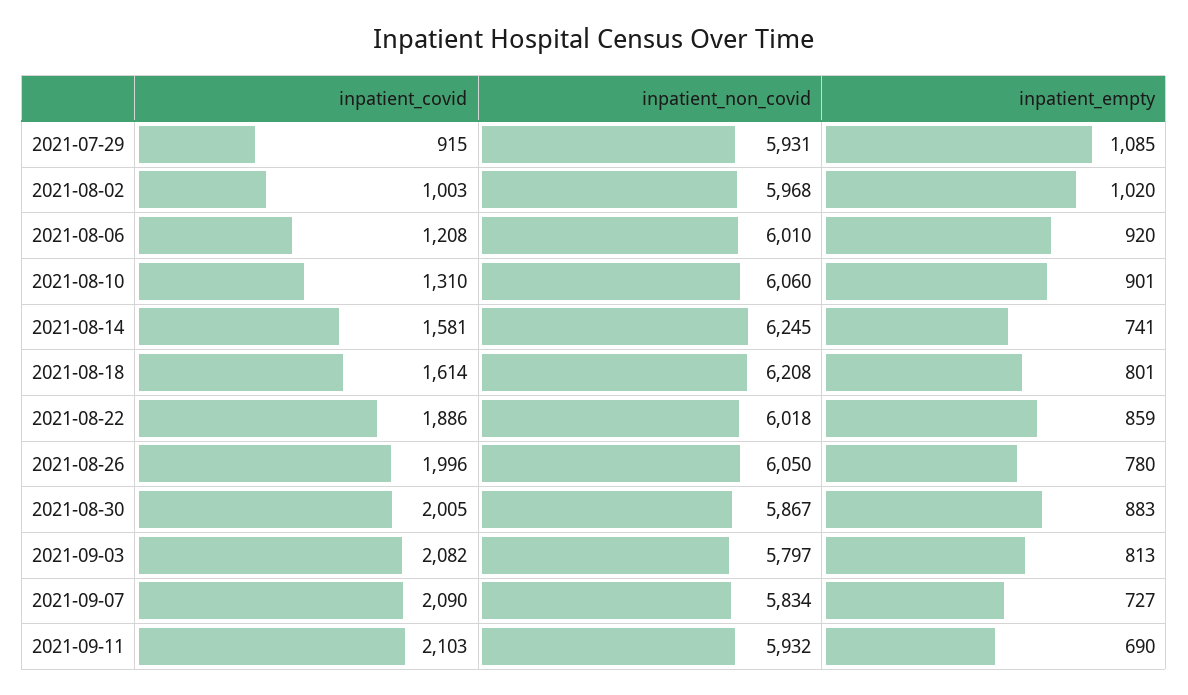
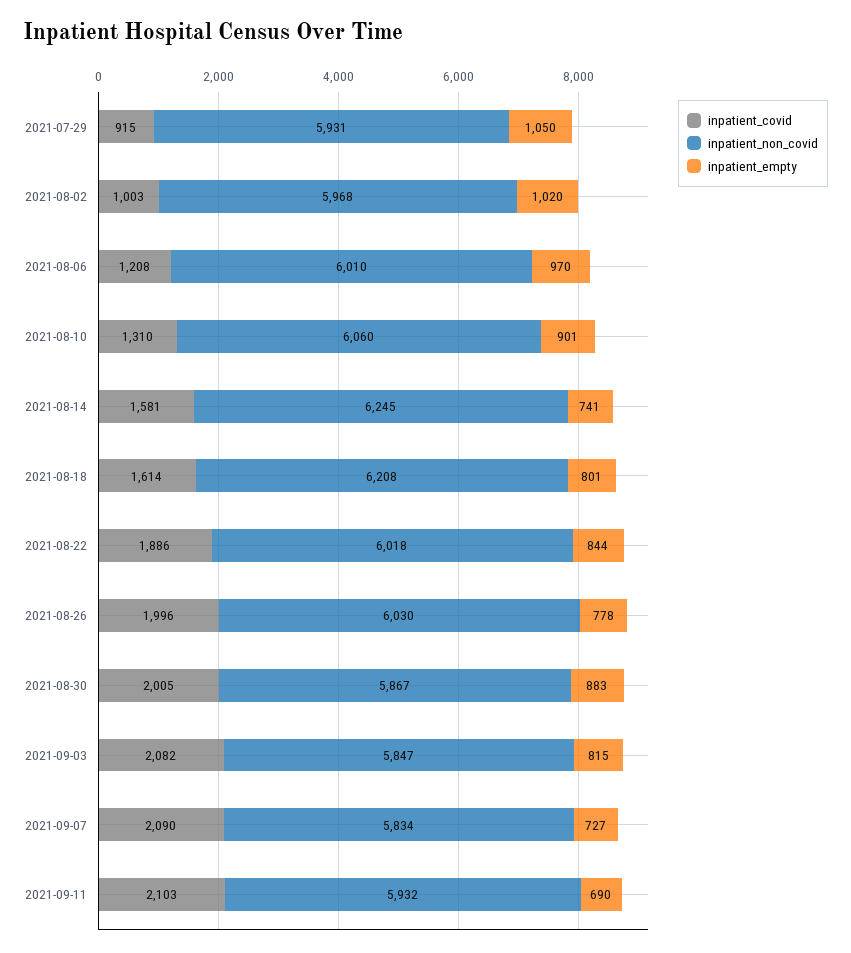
inpatient_empty, 2021-07-29: 1085 -> 1050
inpatient_empty, 2021-08-06: 920 -> 970
inpatient_empty, 2021-08-22: 859 -> 844
inpatient_non_covid, 2021-08-26: 6050 -> 6030
inpatient_empty, 2021-08-26: 780 -> 778
inpatient_non_covid, 2021-09-03: 5797 -> 5847
inpatient_empty, 2021-09-03: 813 -> 815

